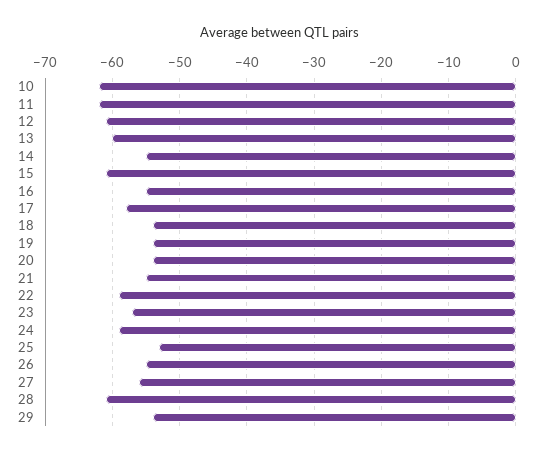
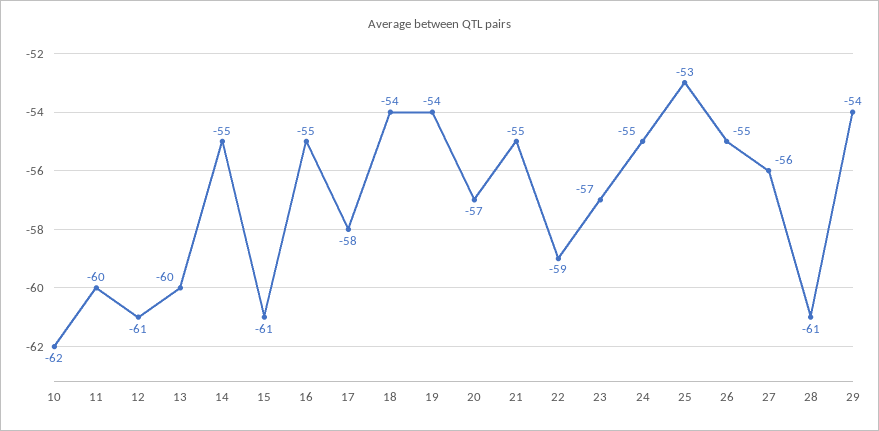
11: -62 -> -60
20: -54 -> -57
24: -59 -> -55

